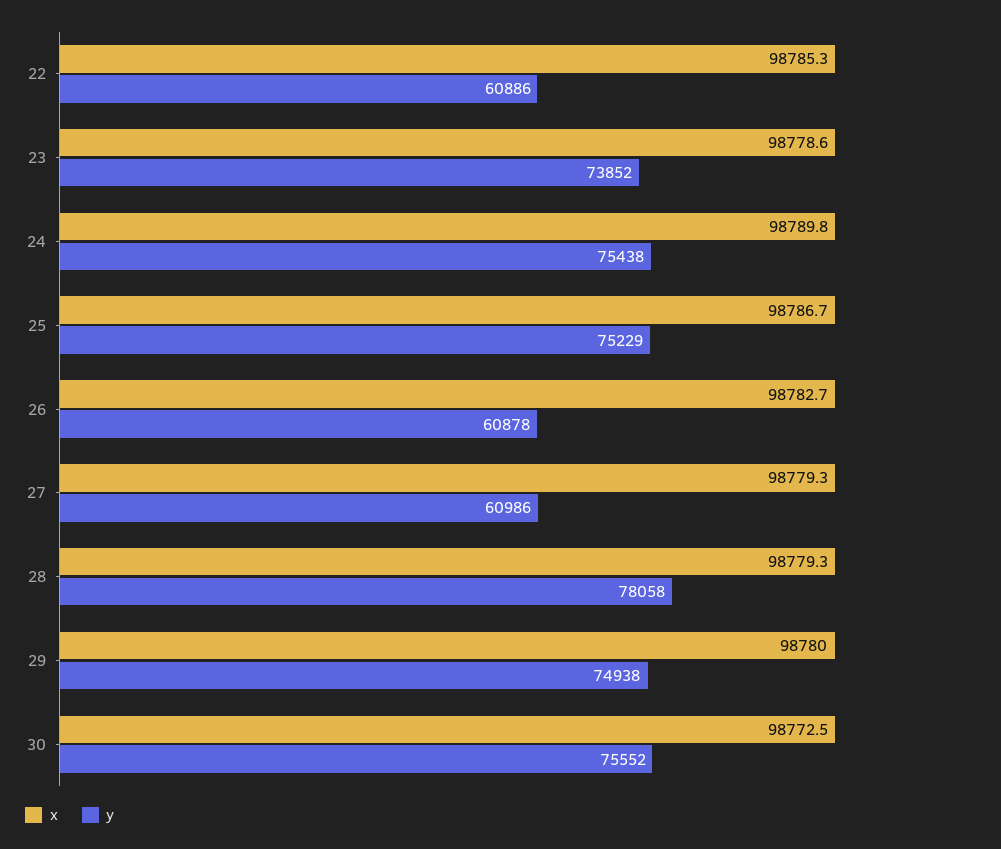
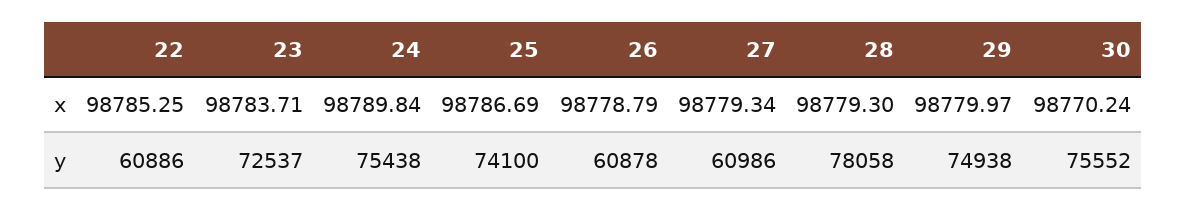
x, 23: 98778.6 -> 98783.71
y, 23: 73852 -> 72537
y, 25: 75229 -> 74100
x, 26: 98782.7 -> 98778.79
x, 30: 98772.5 -> 98770.24

